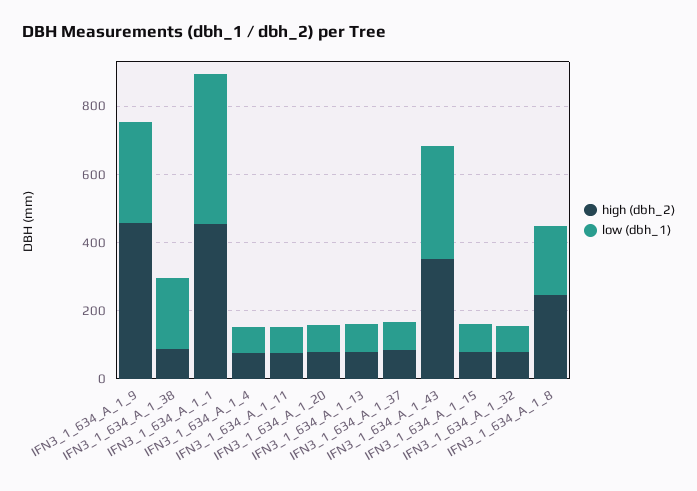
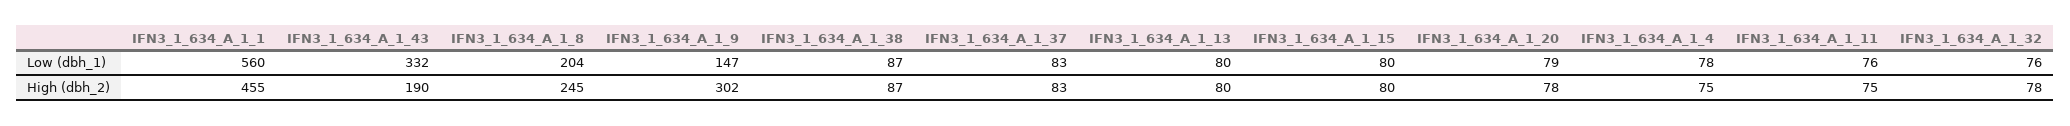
high (dbh_2), IFN3_1_634_A_1_9: 450 -> 302
low (dbh_1), IFN3_1_634_A_1_9: 300 -> 147
low (dbh_1), IFN3_1_634_A_1_38: 200 -> 87
low (dbh_1), IFN3_1_634_A_1_1: 450 -> 560
high (dbh_2), IFN3_1_634_A_1_43: 350 -> 190

